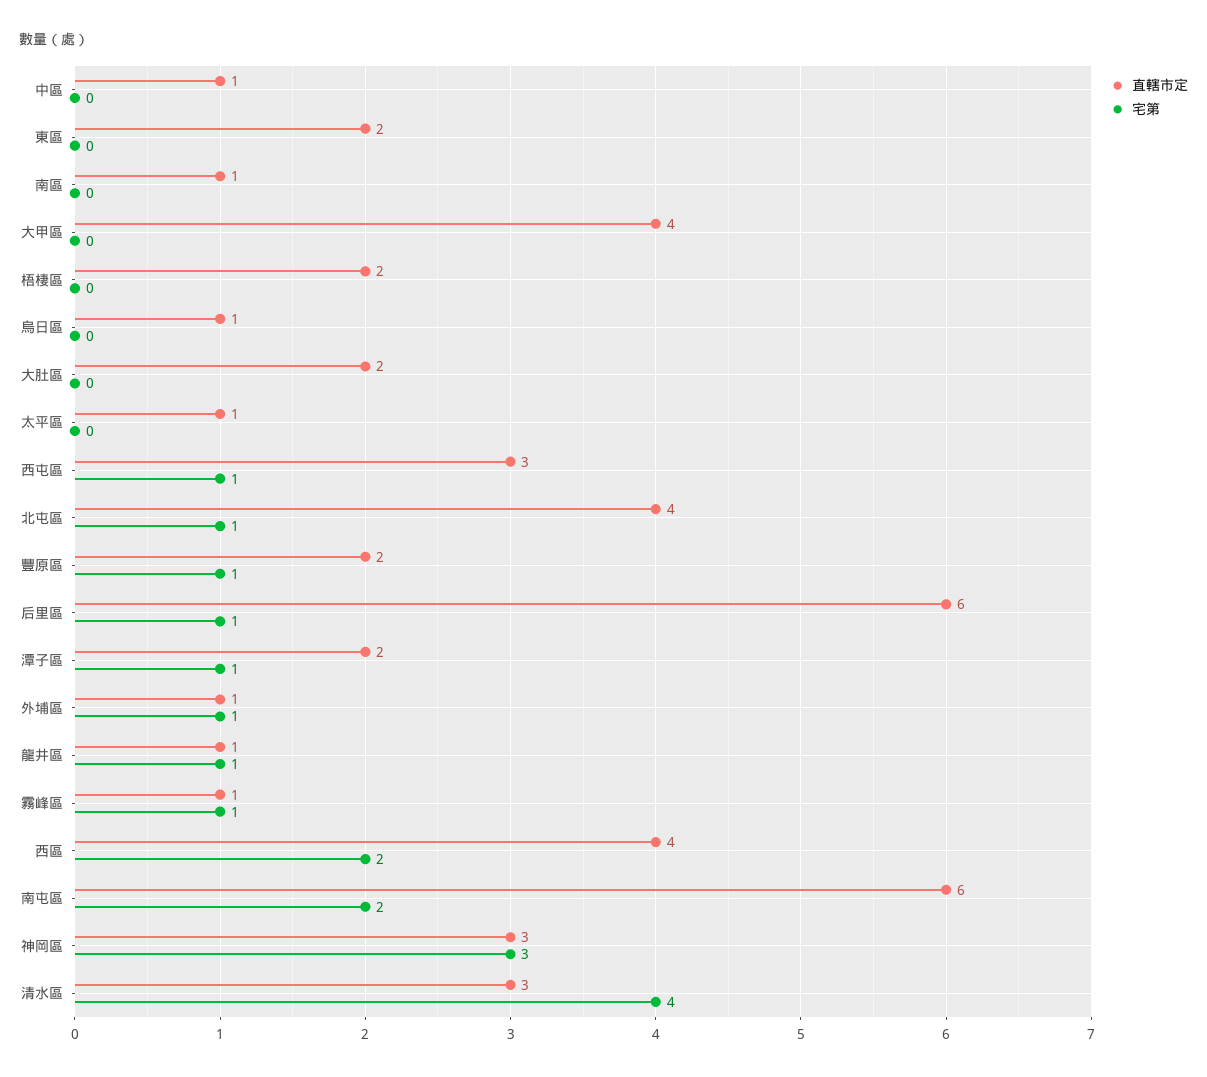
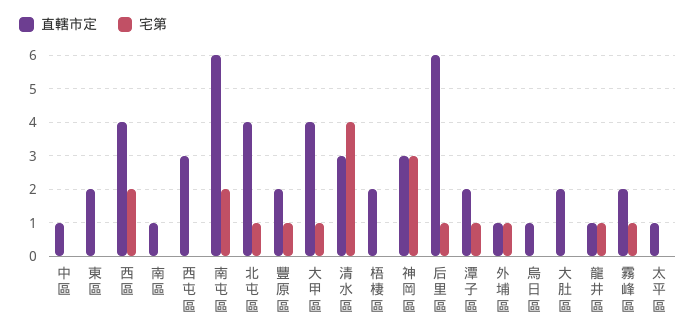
宅第, 大甲區: 0 -> 1
宅第, 西屯區: 1 -> 0
直轄市定, 霧峰區: 1 -> 2

